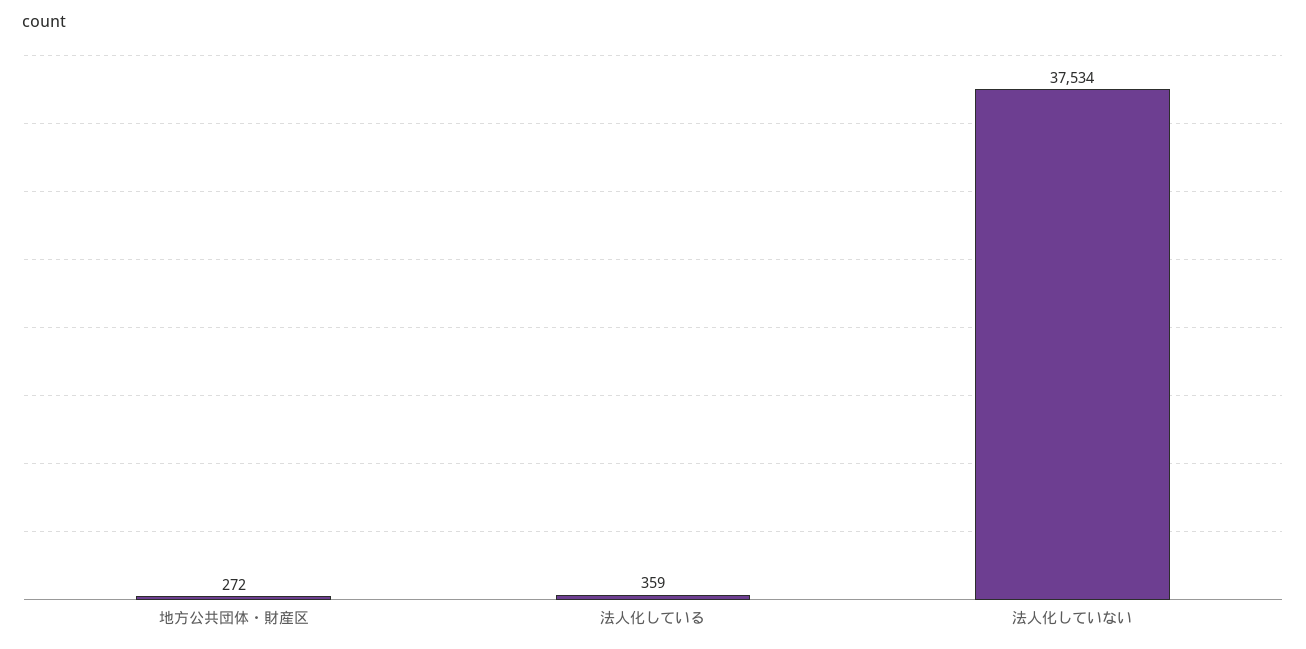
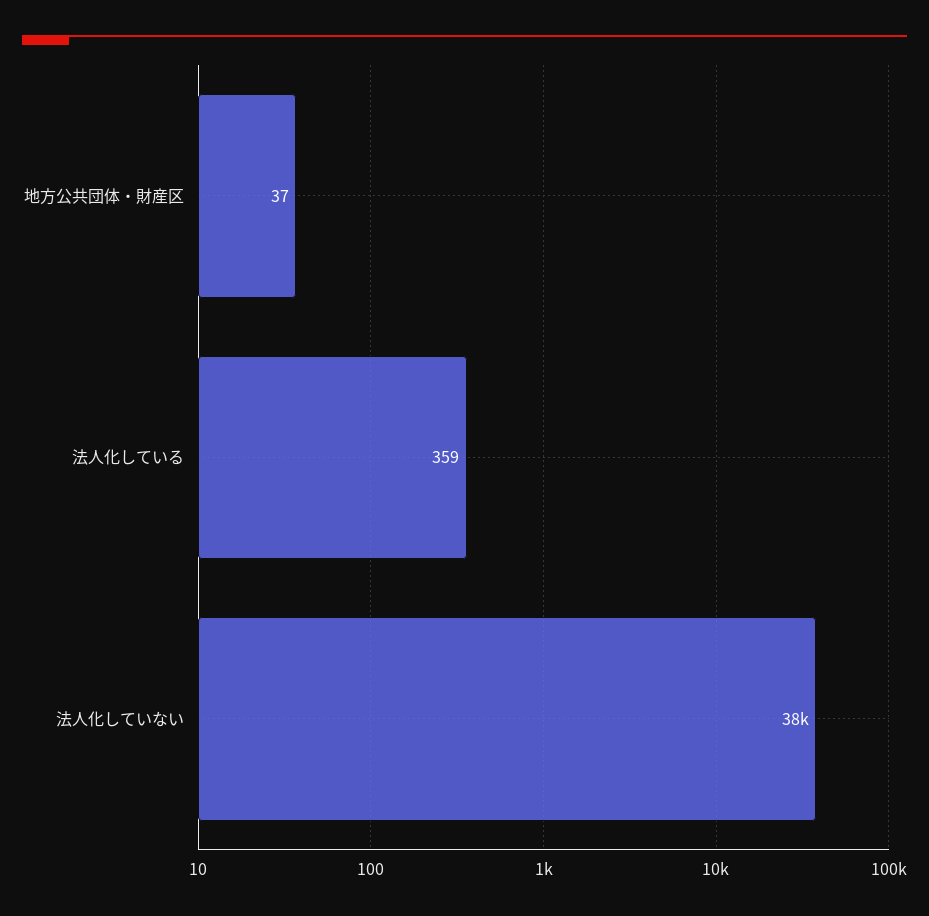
地方公共団体・財産区: 272 -> 37

